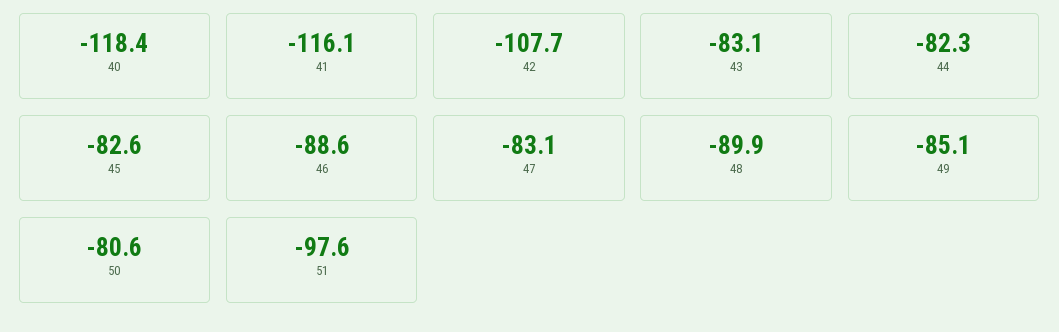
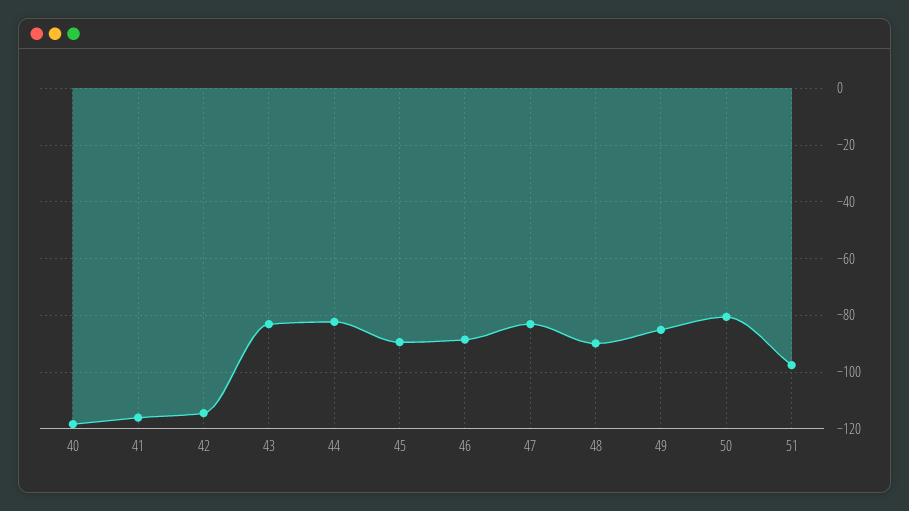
42: -107.7 -> -115
45: -82.6 -> -90

